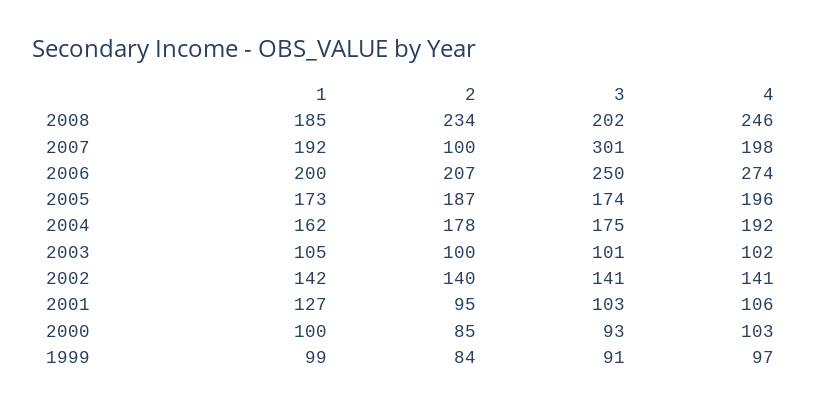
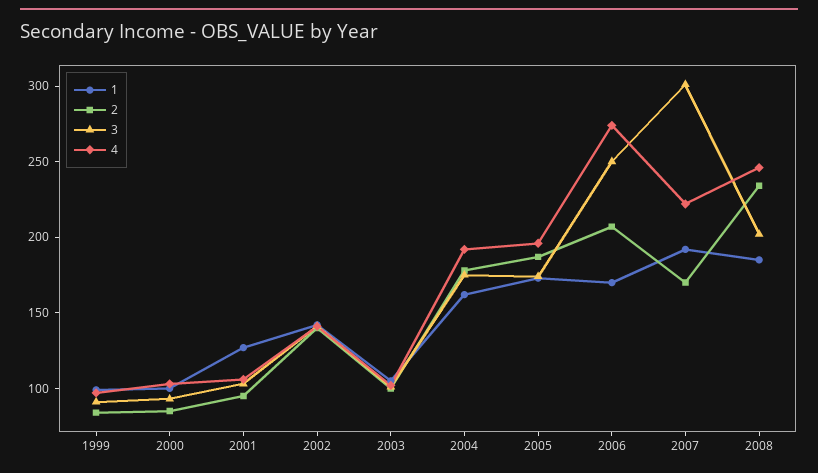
2, 2007: 100 -> 170
4, 2007: 198 -> 220
1, 2006: 200 -> 170

